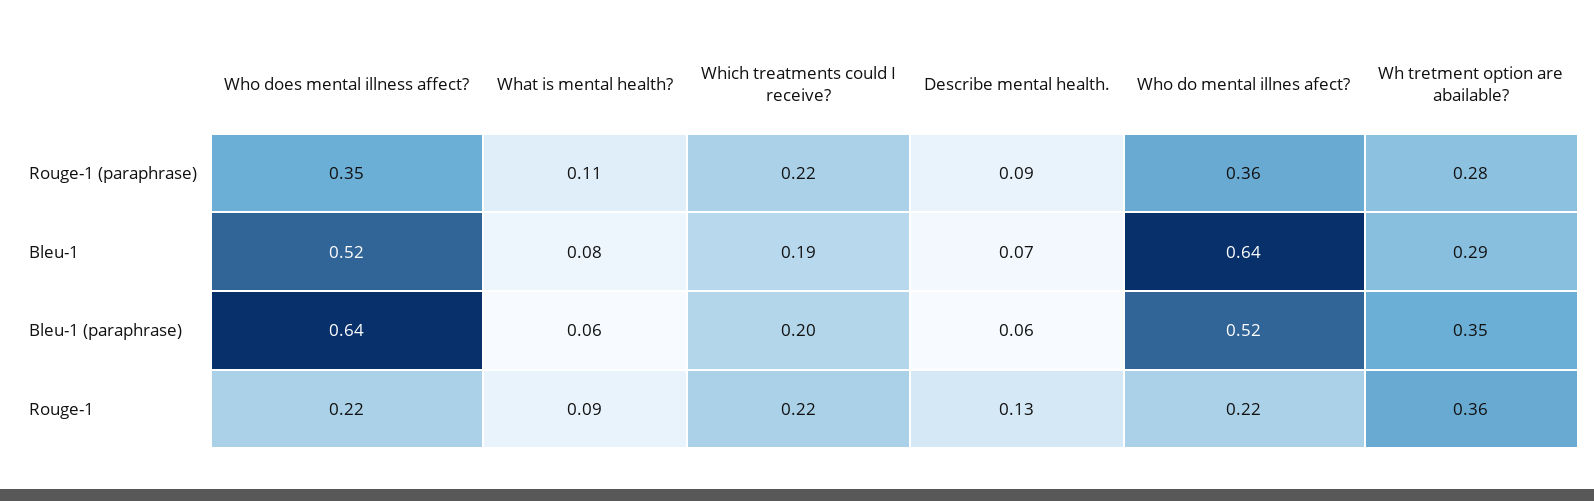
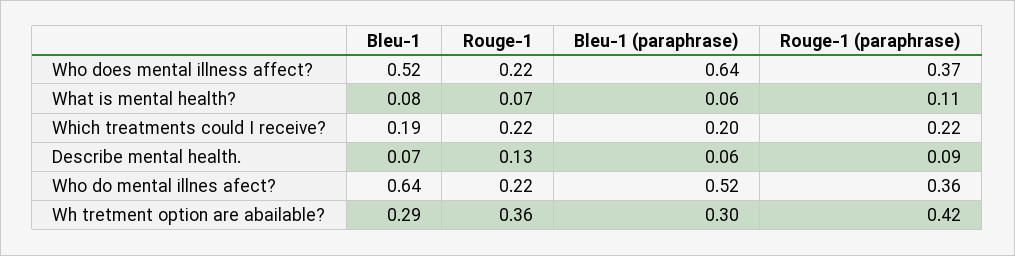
Who does mental illness affect?, Rouge-1 (paraphrase): 0.35 -> 0.37
Wh tretment option are abailable?, Rouge-1 (paraphrase): 0.28 -> 0.42
Wh tretment option are abailable?, Bleu-1 (paraphrase): 0.35 -> 0.3
What is mental health?, Rouge-1: 0.09 -> 0.07

